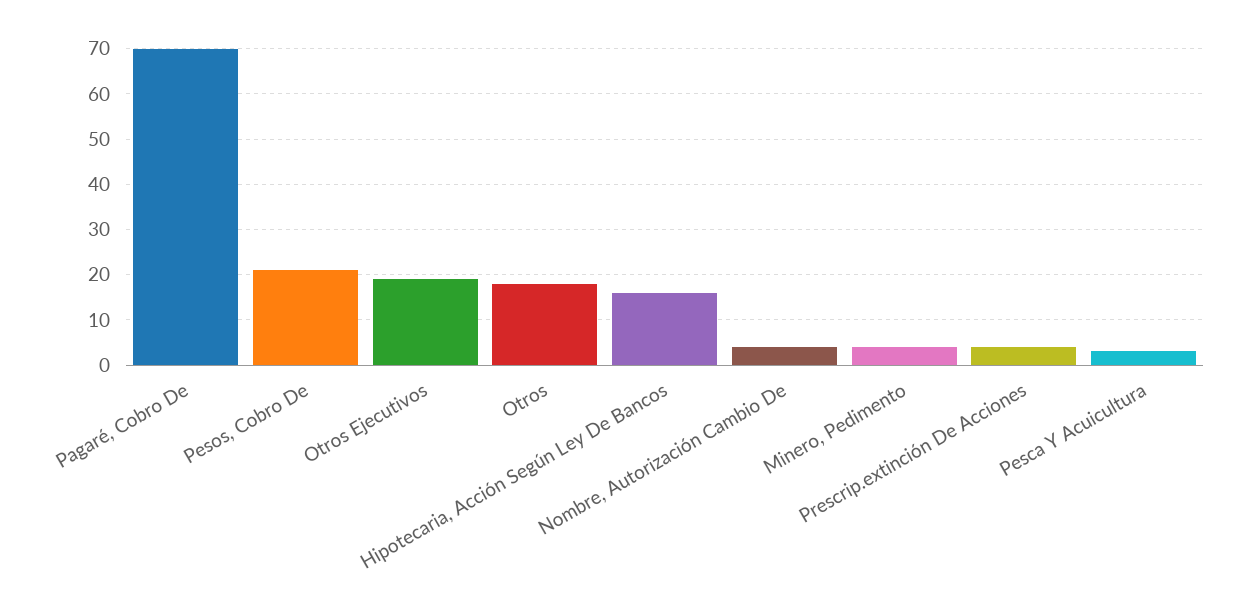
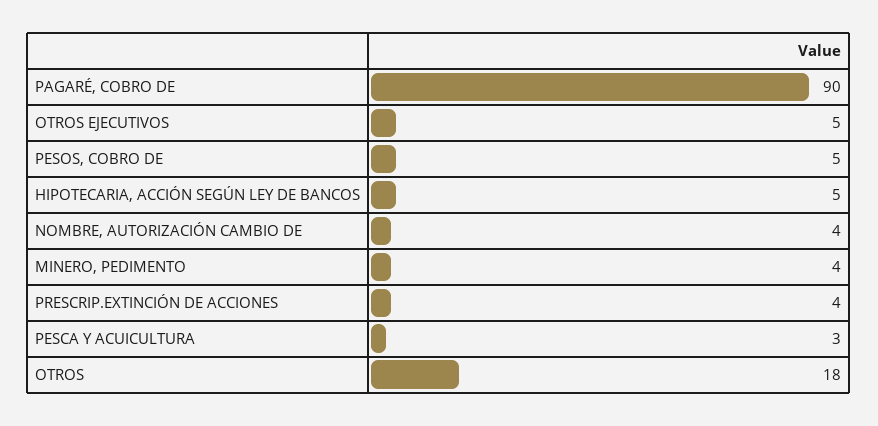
Pagaré, Cobro De: 70 -> 90
Pesos, Cobro De: 20 -> 5
Otros Ejecutivos: 20 -> 5
Hipotecaria, Acción Según Ley De Bancos: 15 -> 5

